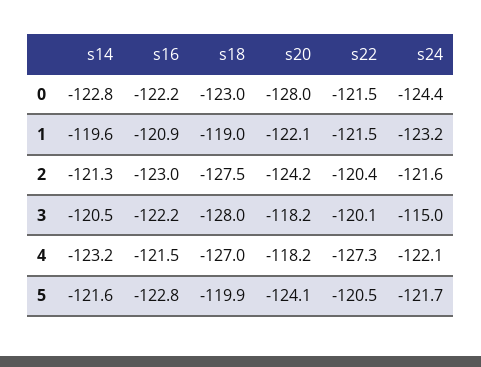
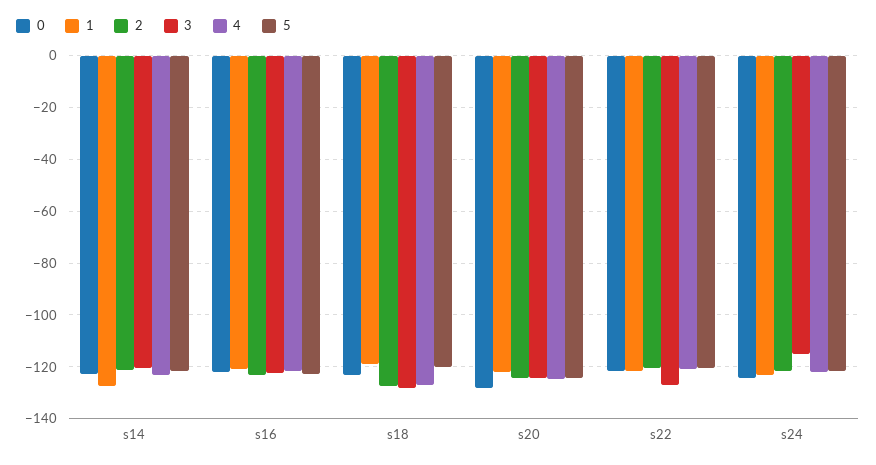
1, s14: -119.6 -> -127.5
3, s20: -118.2 -> -125
3, s22: -120.1 -> -127.5
4, s20: -118.2 -> -125
4, s22: -127.3 -> -120

